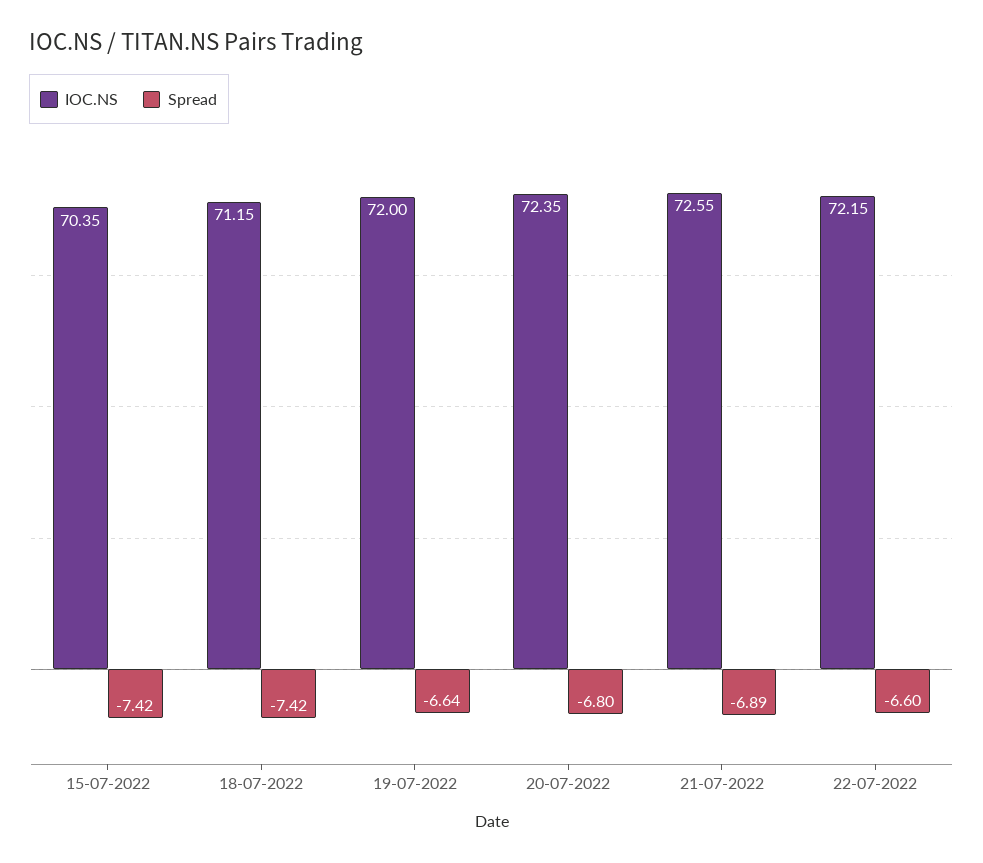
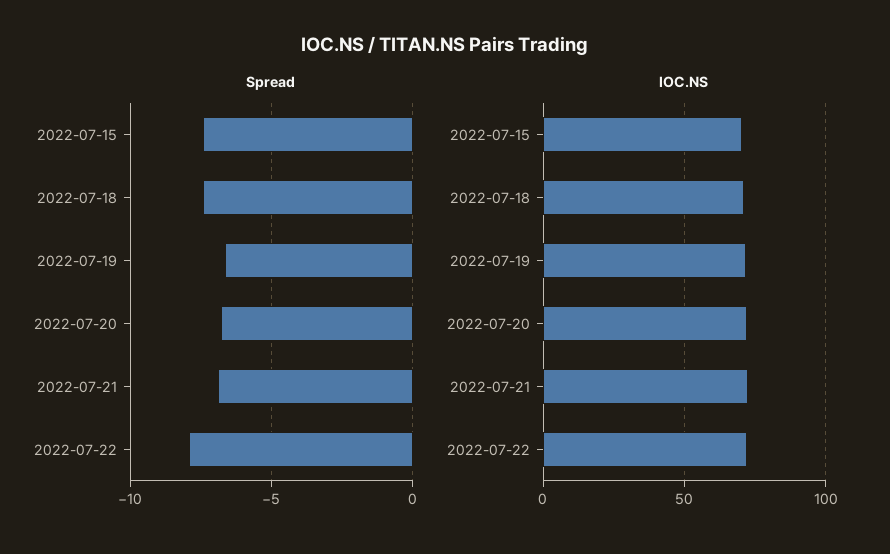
Spread, 22-07-2022: -6.6 -> -8

